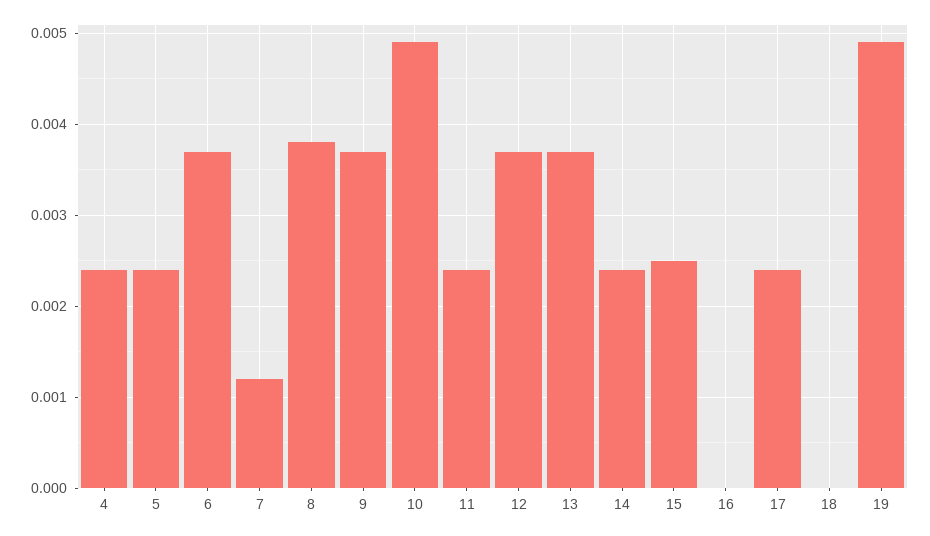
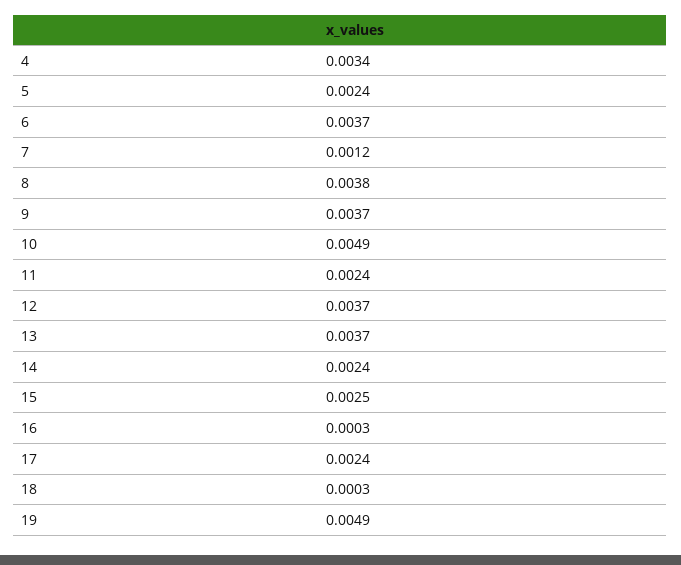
4: 0.0024 -> 0.0034
16: 0 -> 0.0003
18: 0 -> 0.0003

